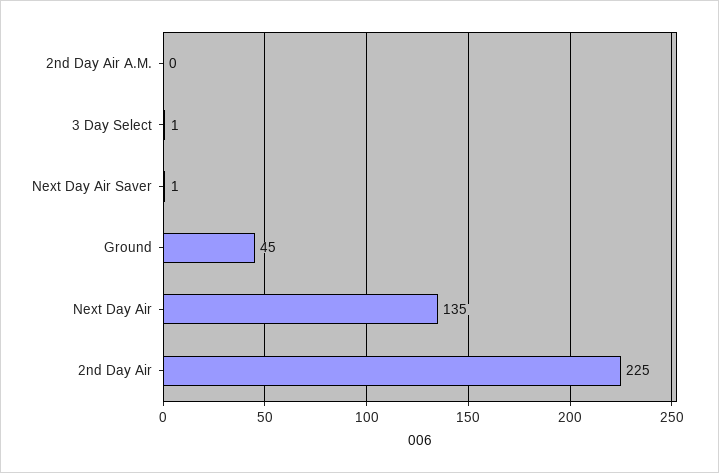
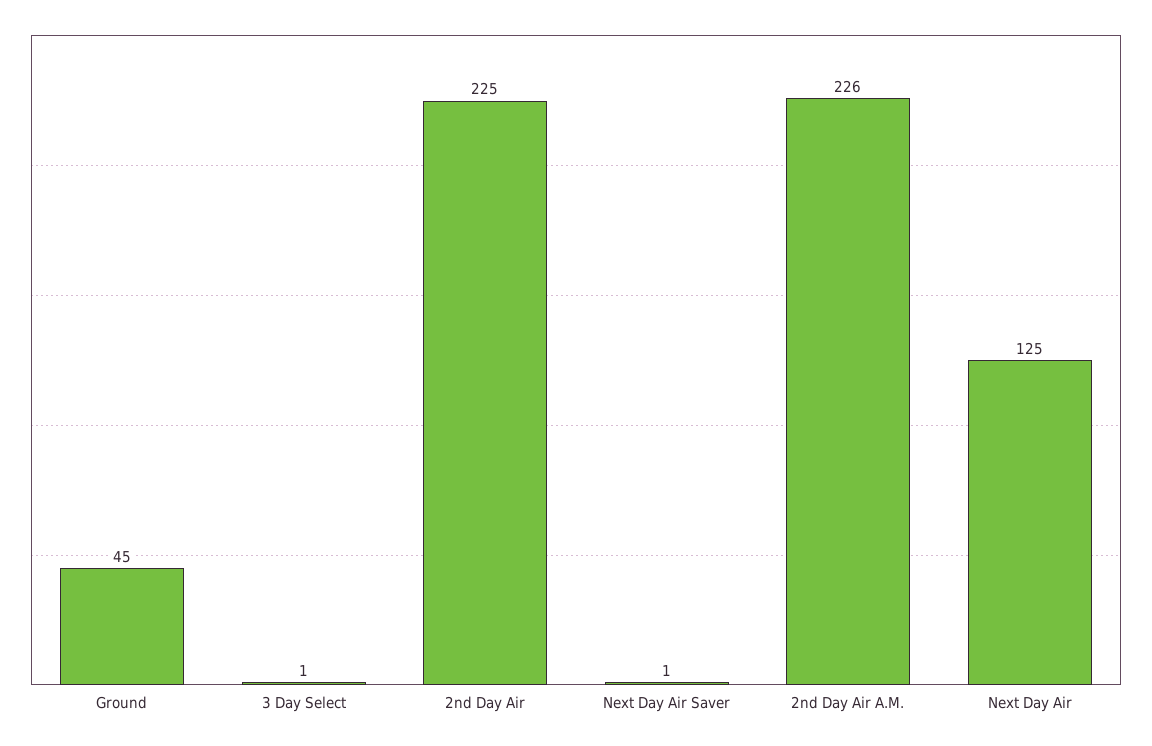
2nd Day Air A.M.: 0 -> 226
Next Day Air: 135 -> 125

